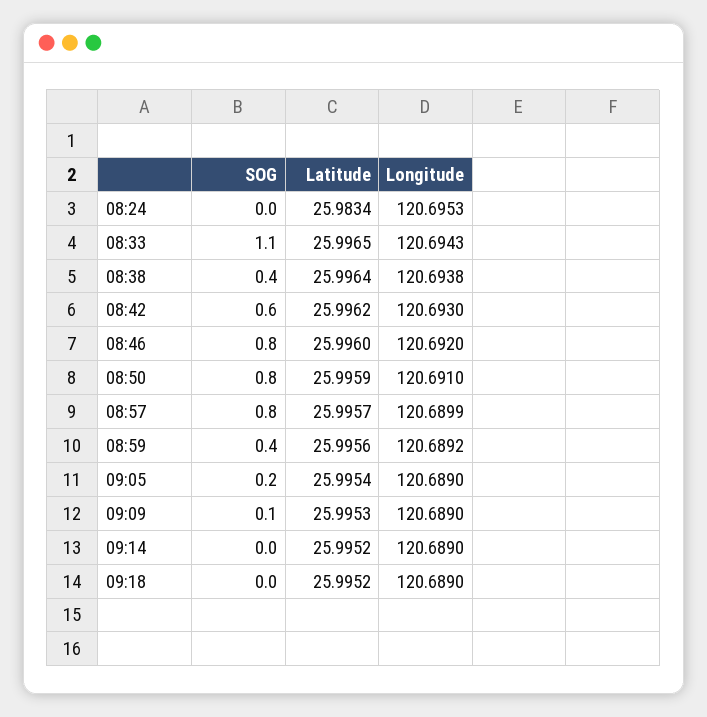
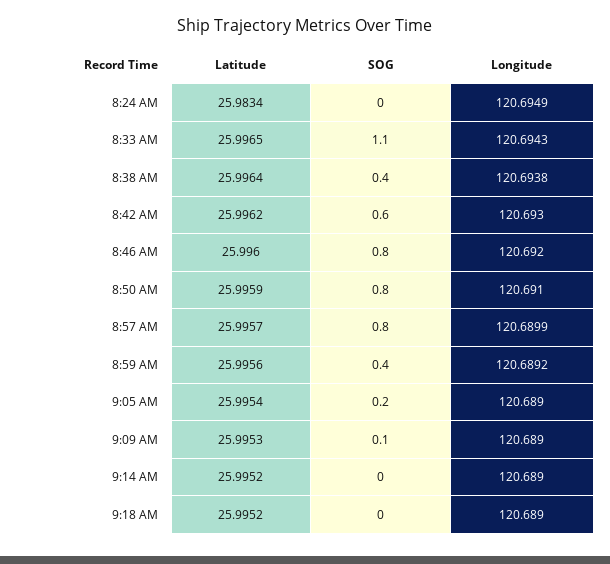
Longitude, 08:24: 120.6953 -> 120.6949

